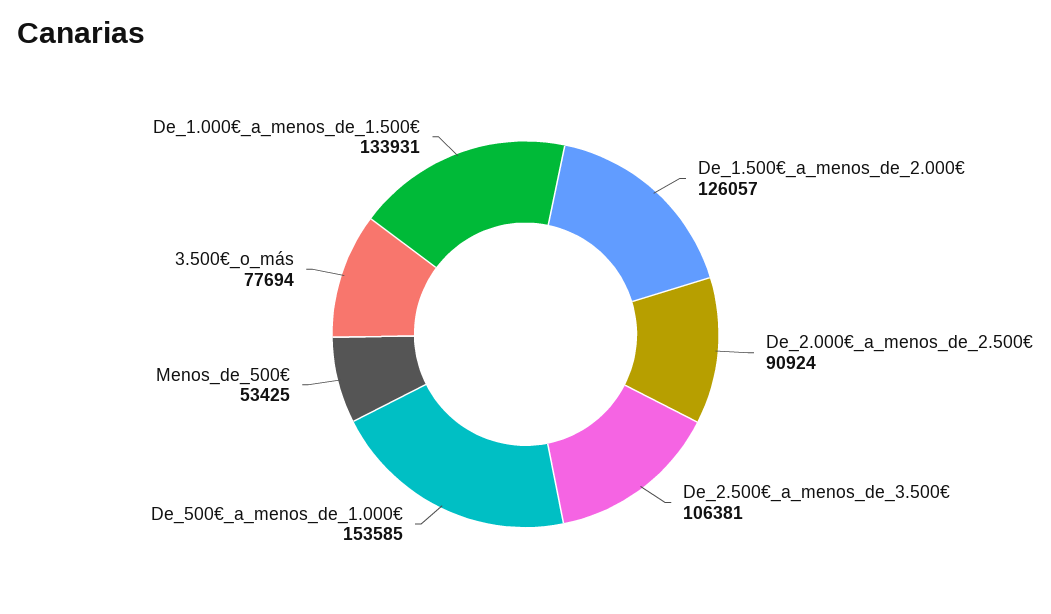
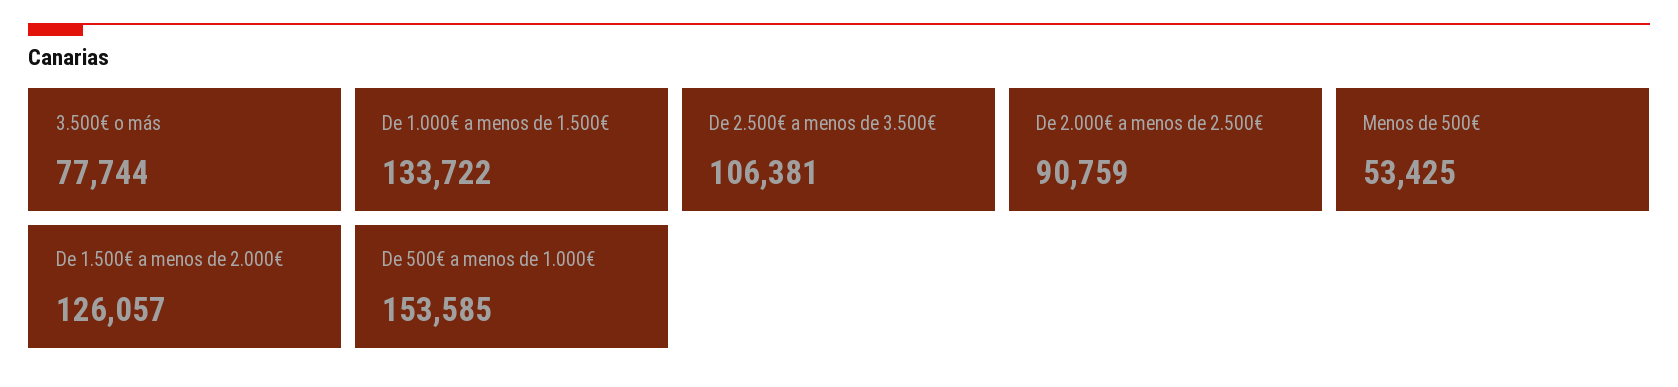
De_2.000€_a_menos_de_2.500€: 90924 -> 90759
3.500€_o_más: 77694 -> 77744
De_1.000€_a_menos_de_1.500€: 133931 -> 133722

